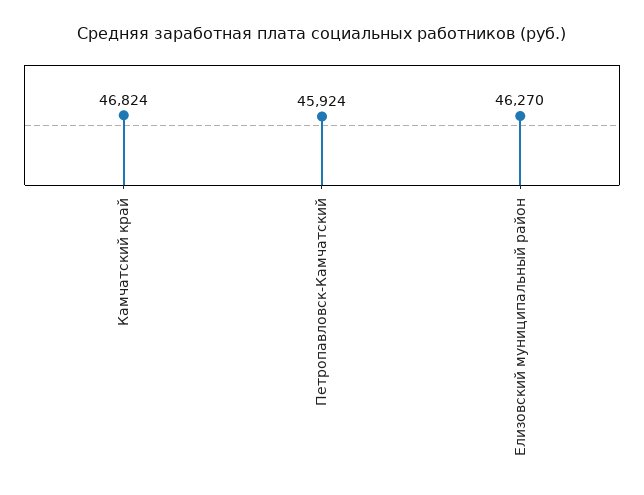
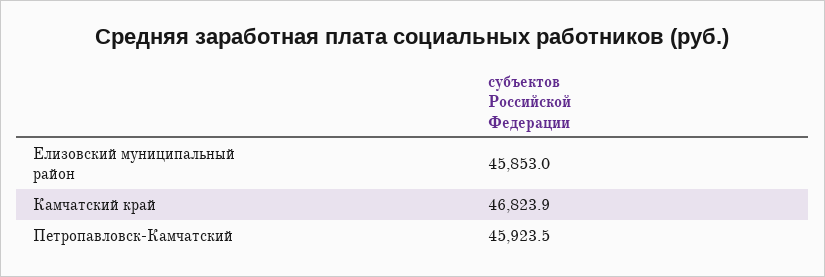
Елизовский муниципальный район: 46270 -> 45853

